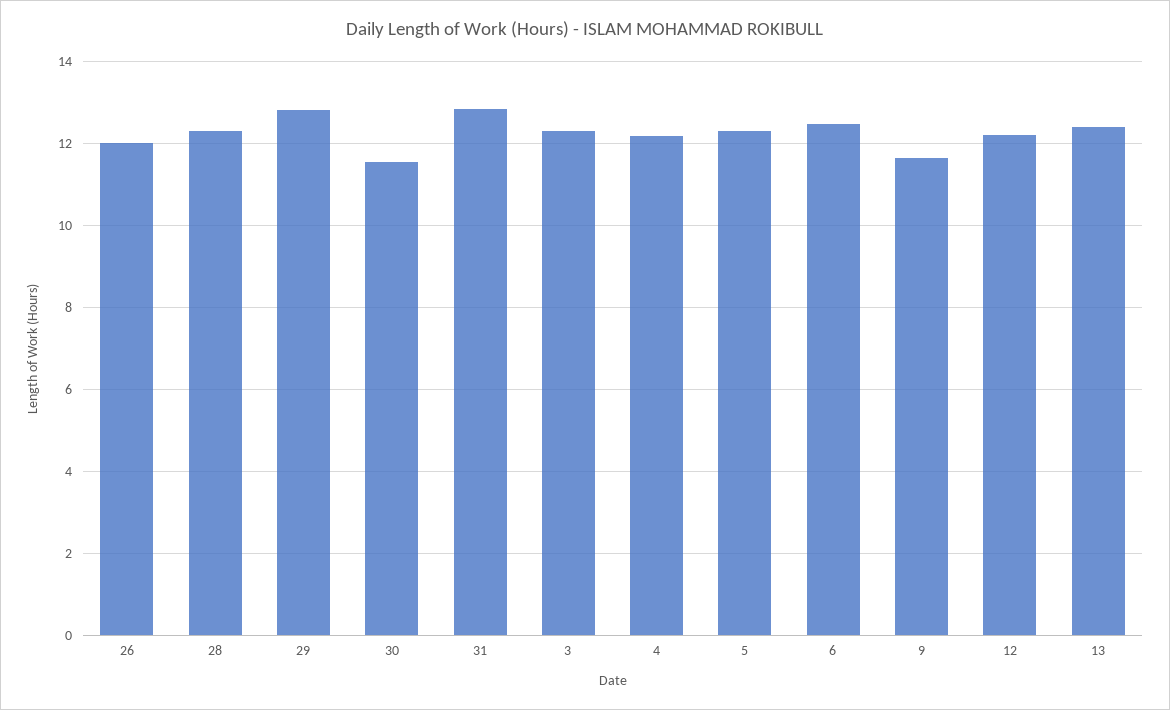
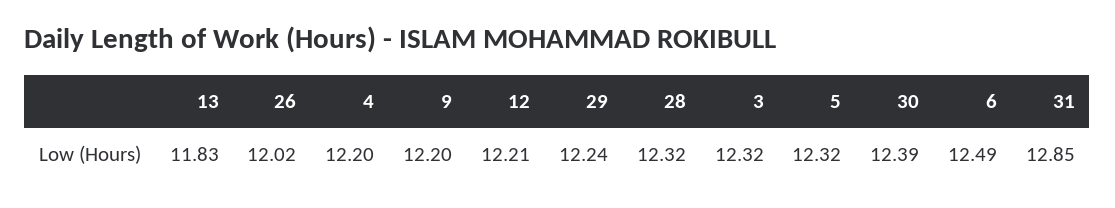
29: 12.8 -> 12.24
30: 11.6 -> 12.39
9: 11.6 -> 12.2
13: 12.4 -> 11.83

